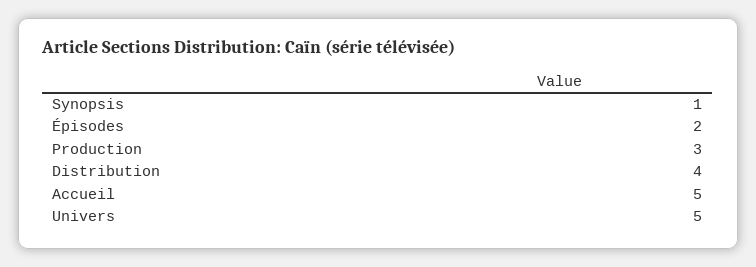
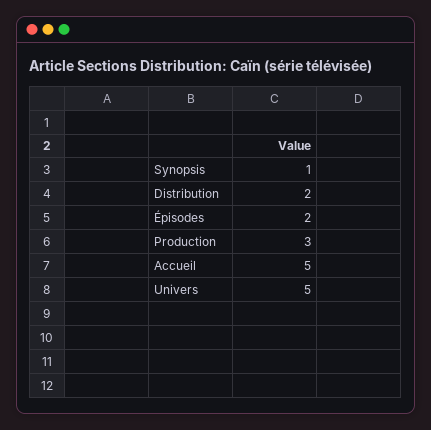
Distribution: 4 -> 2

